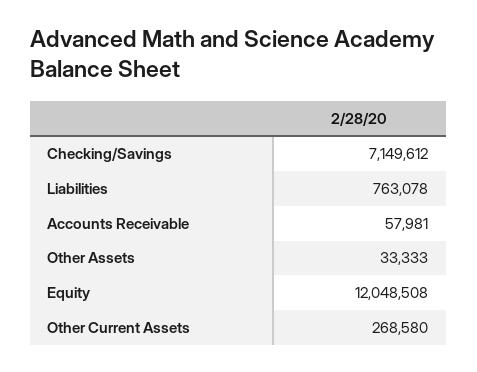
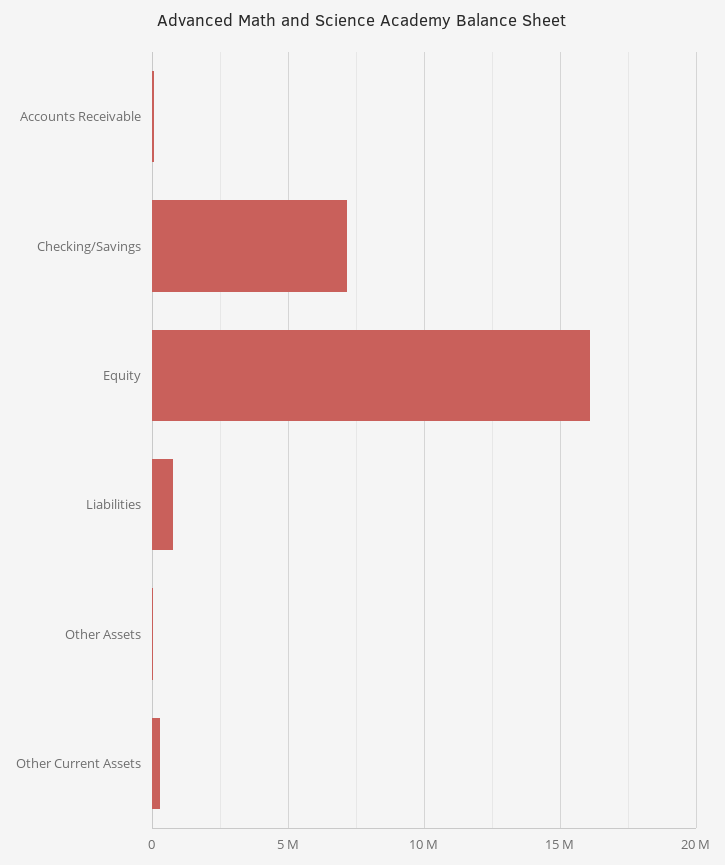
Equity: 12048508 -> 16000000

